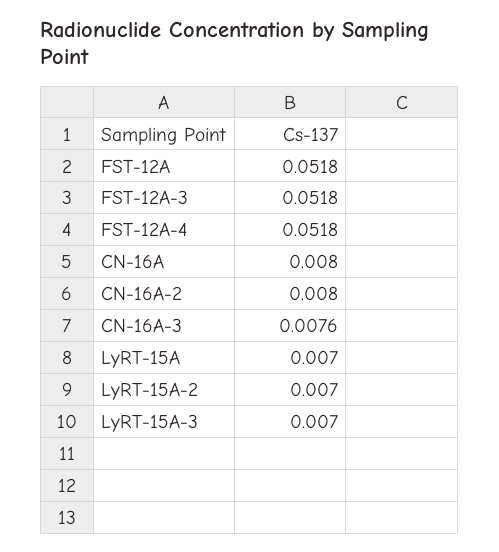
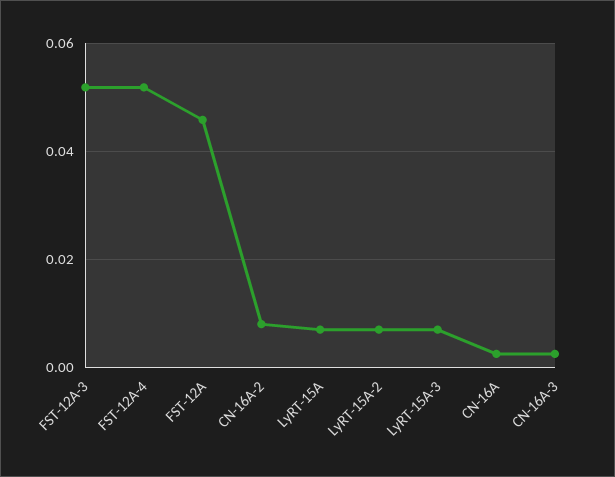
FST-12A: 0.0518 -> 0.046
CN-16A: 0.008 -> 0.002
CN-16A-3: 0.0076 -> 0.002

